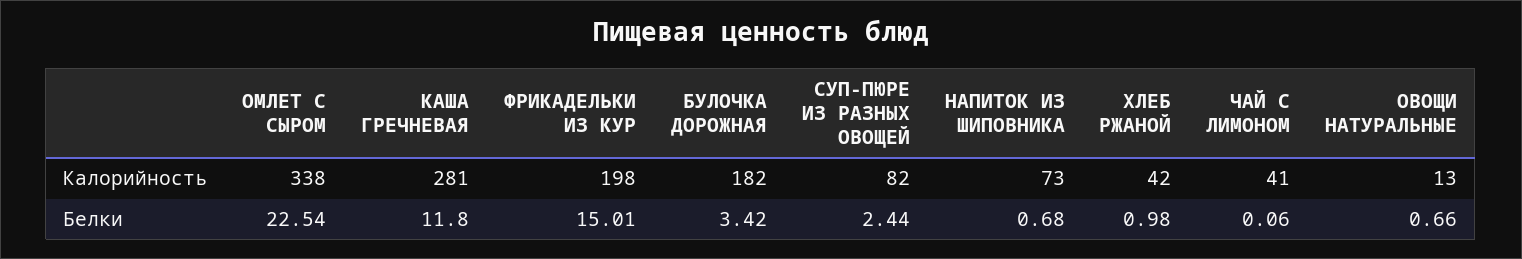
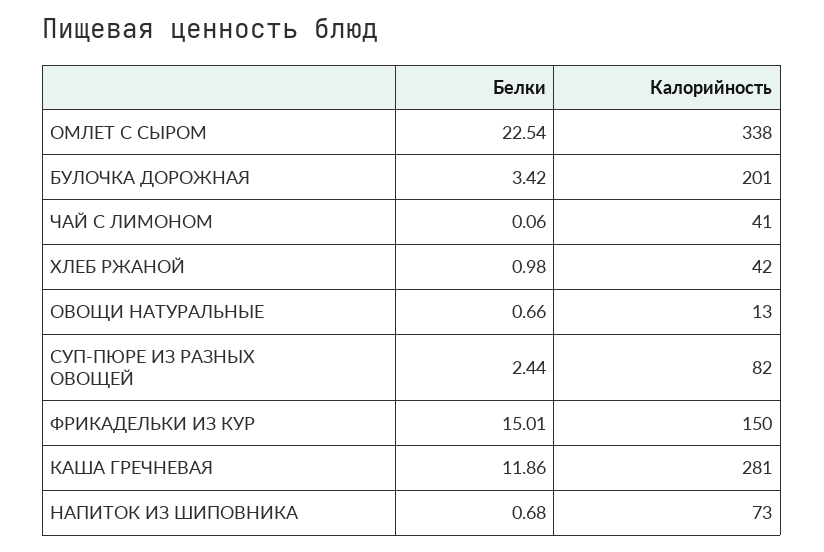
ФРИКАДЕЛЬКИ ИЗ КУР, Калорийность: 198 -> 150
БУЛОЧКА ДОРОЖНАЯ, Калорийность: 182 -> 201
КАША ГРЕЧНЕВАЯ, Белки: 11.8 -> 11.86

